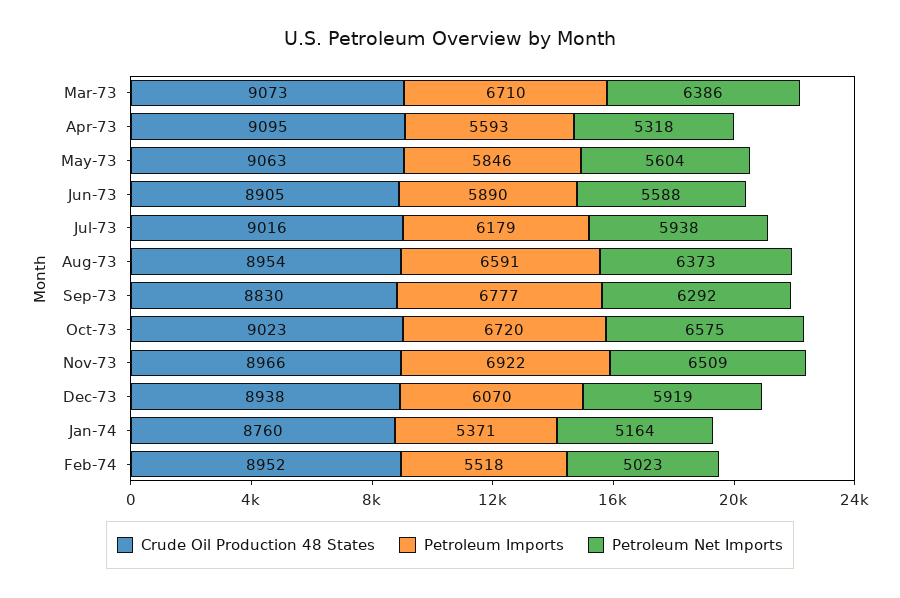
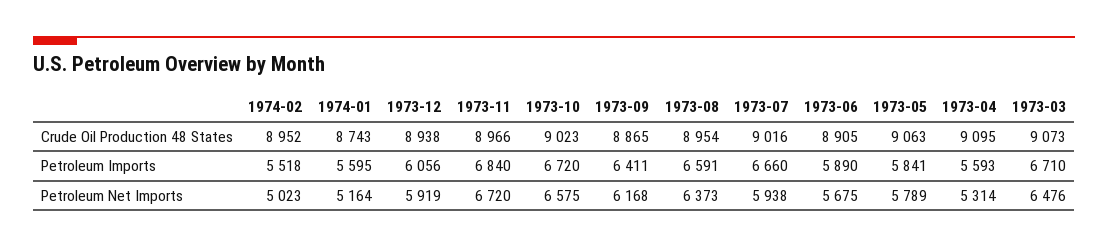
Petroleum Net Imports, Mar-73: 6386 -> 6476
Petroleum Net Imports, Apr-73: 5318 -> 5314
Petroleum Imports, May-73: 5846 -> 5841
Petroleum Net Imports, May-73: 5604 -> 5789
Petroleum Net Imports, Jun-73: 5588 -> 5675
Petroleum Imports, Jul-73: 6179 -> 6660
Crude Oil Production 48 States, Sep-73: 8830 -> 8865
Petroleum Imports, Sep-73: 6777 -> 6411
Petroleum Net Imports, Sep-73: 6292 -> 6168
Petroleum Imports, Nov-73: 6922 -> 6840
Petroleum Net Imports, Nov-73: 6509 -> 6720
Petroleum Imports, Dec-73: 6070 -> 6056
Crude Oil Production 48 States, Jan-74: 8760 -> 8743
Petroleum Imports, Jan-74: 5371 -> 5595

